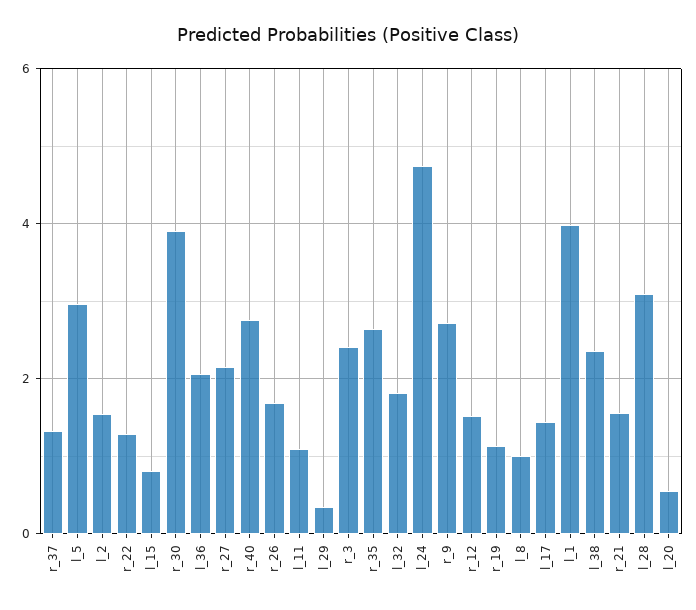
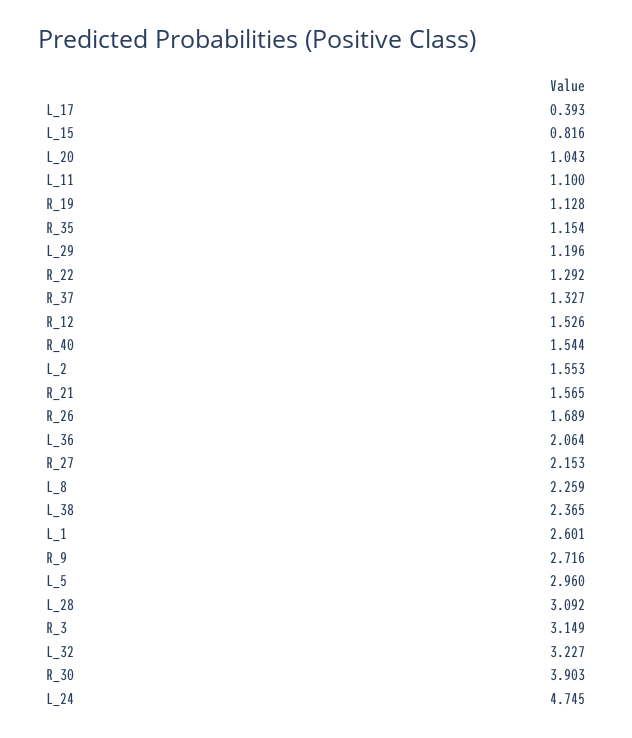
r_40: 2.8 -> 1.544
l_29: 0.4 -> 1.196
r_3: 2.4 -> 3.149
r_35: 2.6 -> 1.154
l_32: 1.8 -> 3.227
l_8: 1 -> 2.259
l_17: 1.4 -> 0.393
l_1: 4 -> 2.601
l_20: 0.6 -> 1.043

